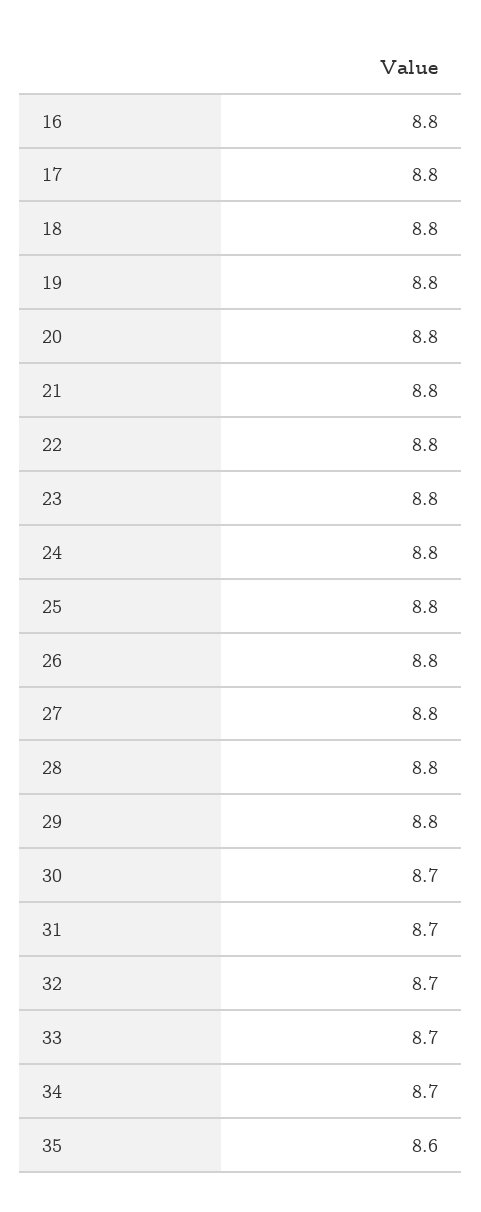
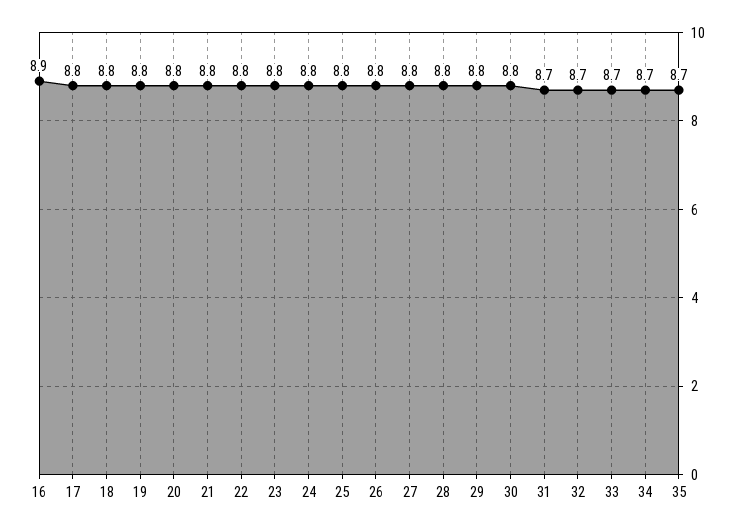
16: 8.8 -> 8.9
30: 8.7 -> 8.8
35: 8.6 -> 8.7

